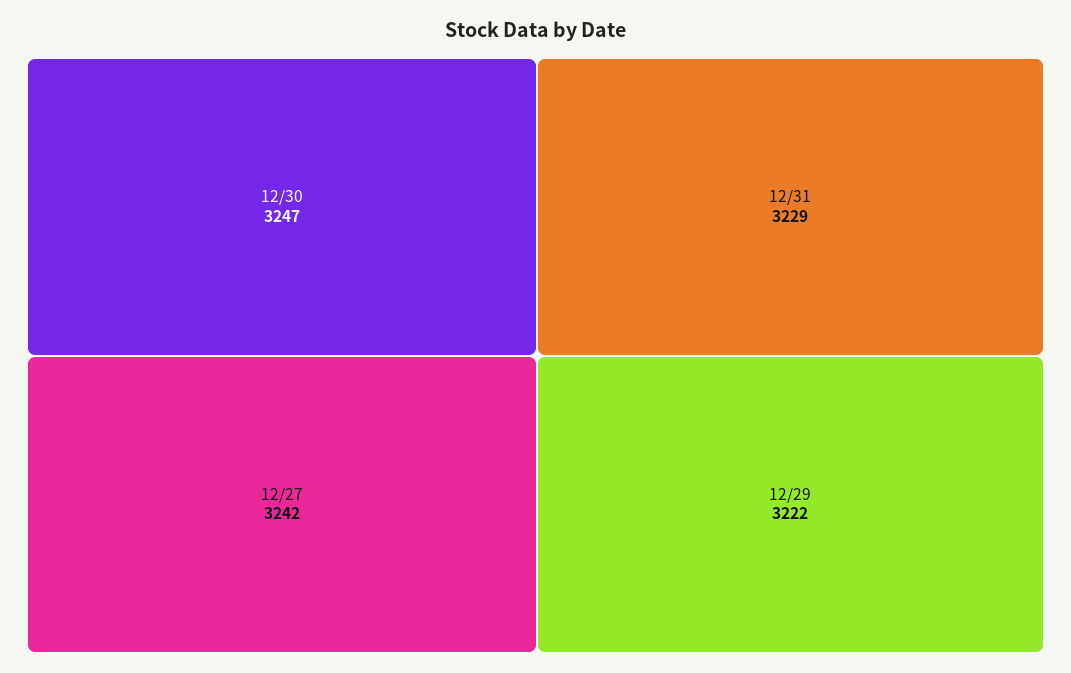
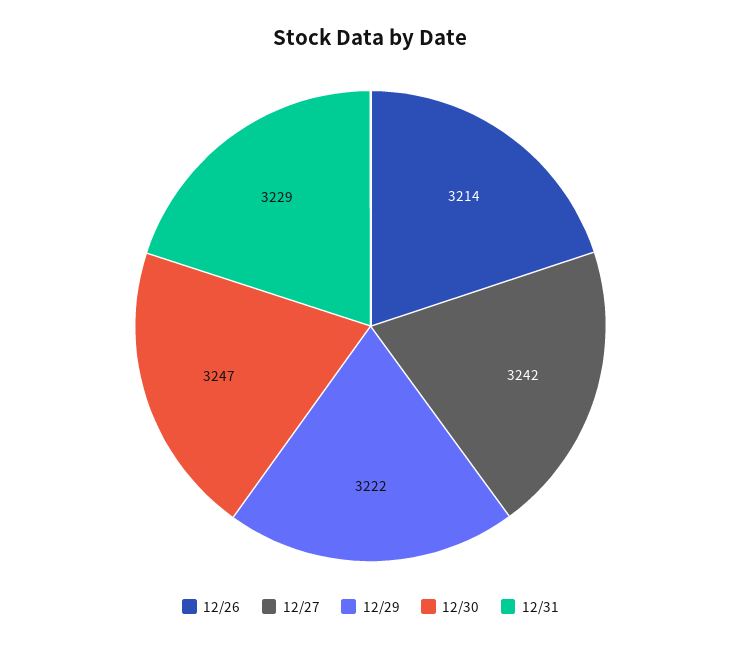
12/26: none -> 3214

